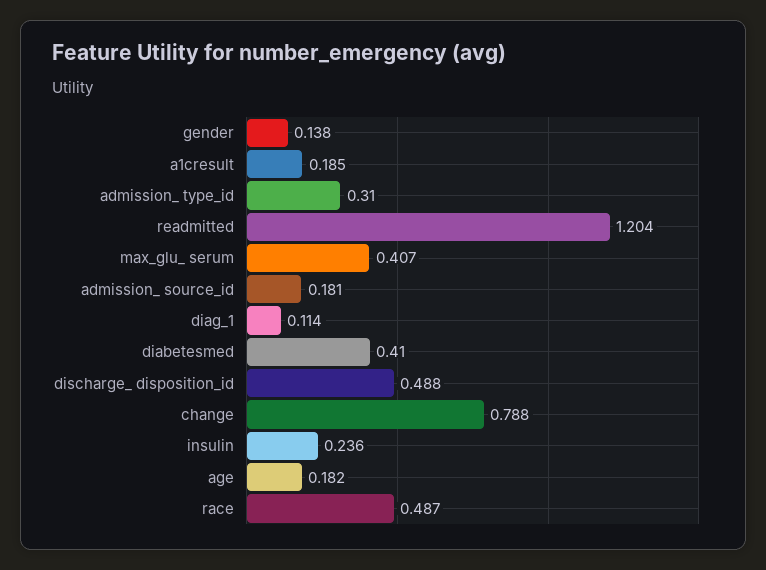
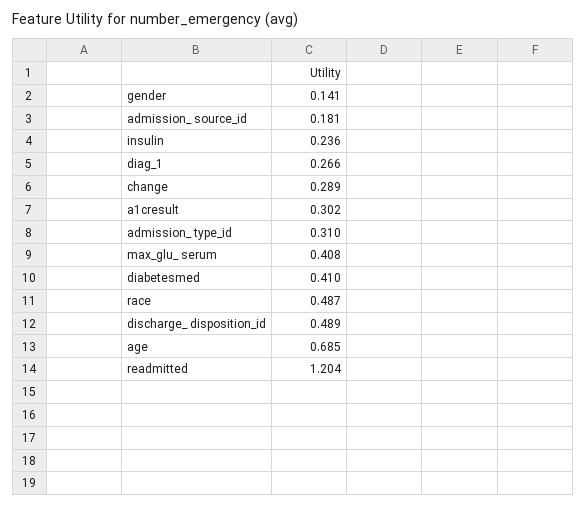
gender: 0.138 -> 0.141
a1cresult: 0.185 -> 0.302
max_glu_ serum: 0.407 -> 0.408
diag_1: 0.114 -> 0.266
discharge_ disposition_id: 0.488 -> 0.489
change: 0.788 -> 0.289
age: 0.182 -> 0.685

